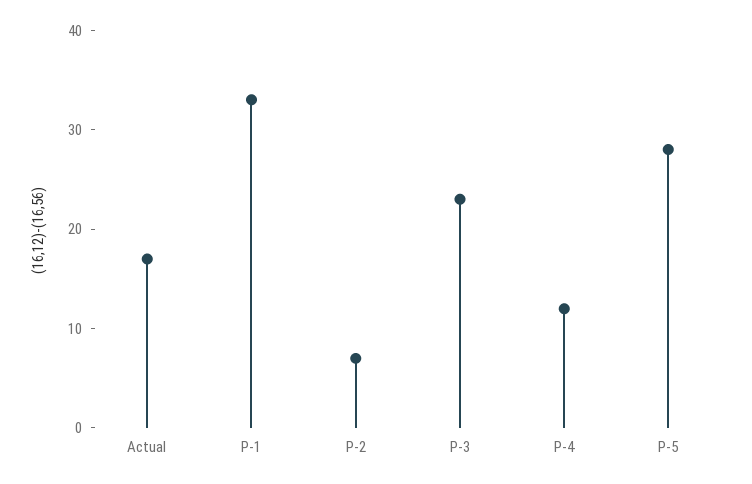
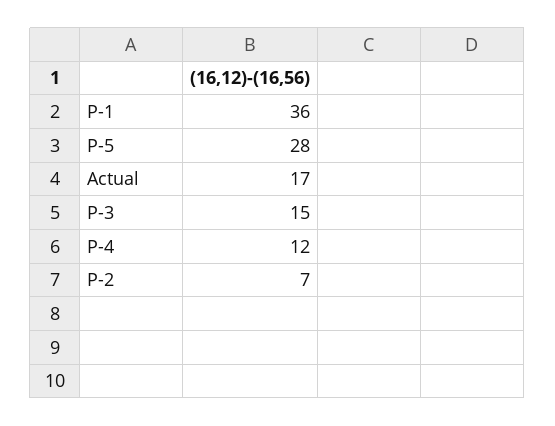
P-1: 33 -> 36
P-3: 23 -> 15

